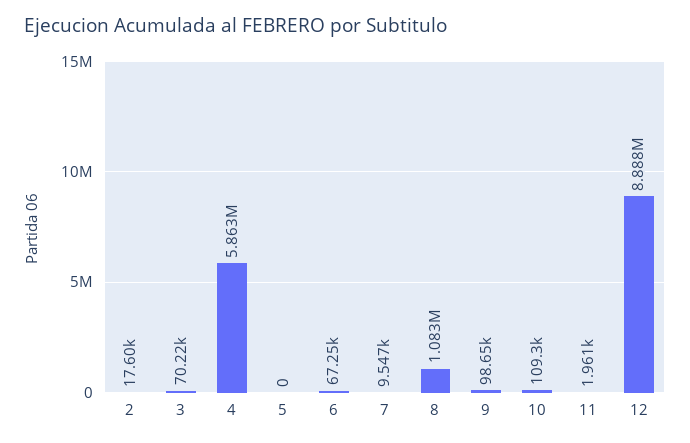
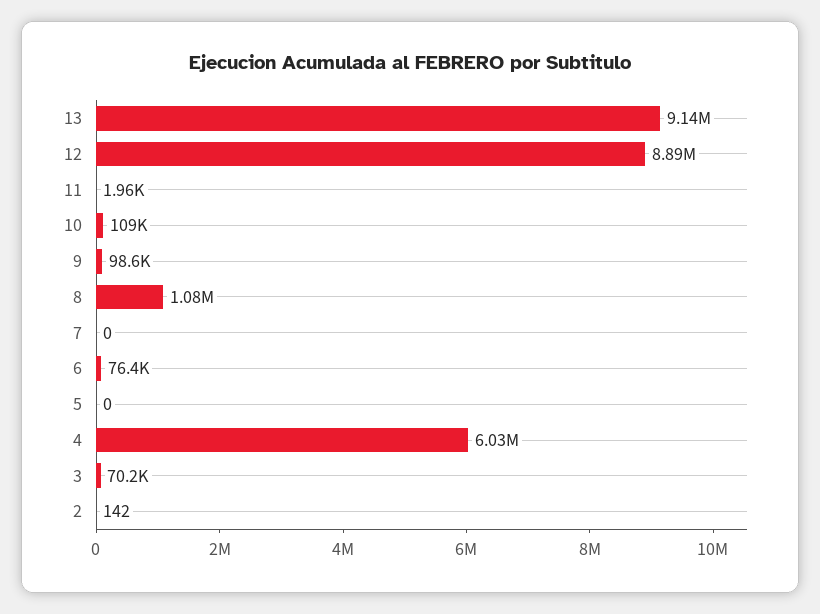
2: 17600 -> 142
4: 5863000 -> 6030000
6: 67250 -> 76400
7: 9547 -> 0
13: none -> 9140000

